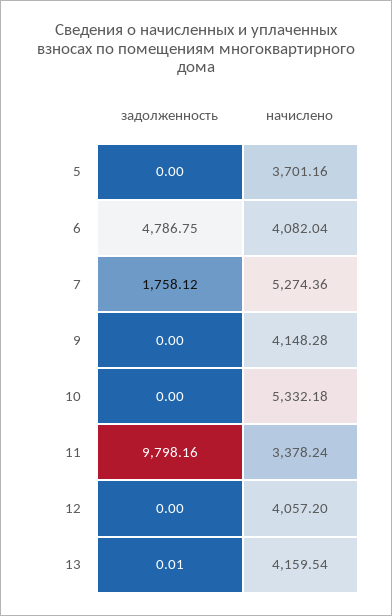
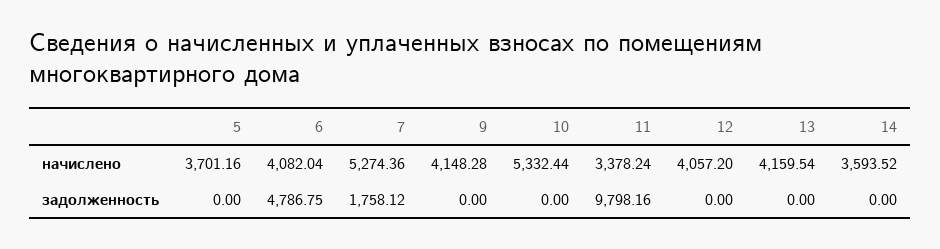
начислено, 10: 5332.18 -> 5332.44
задолженность, 13: 0.01 -> 0
начислено, 14: none -> 3593.52
задолженность, 14: none -> 0

